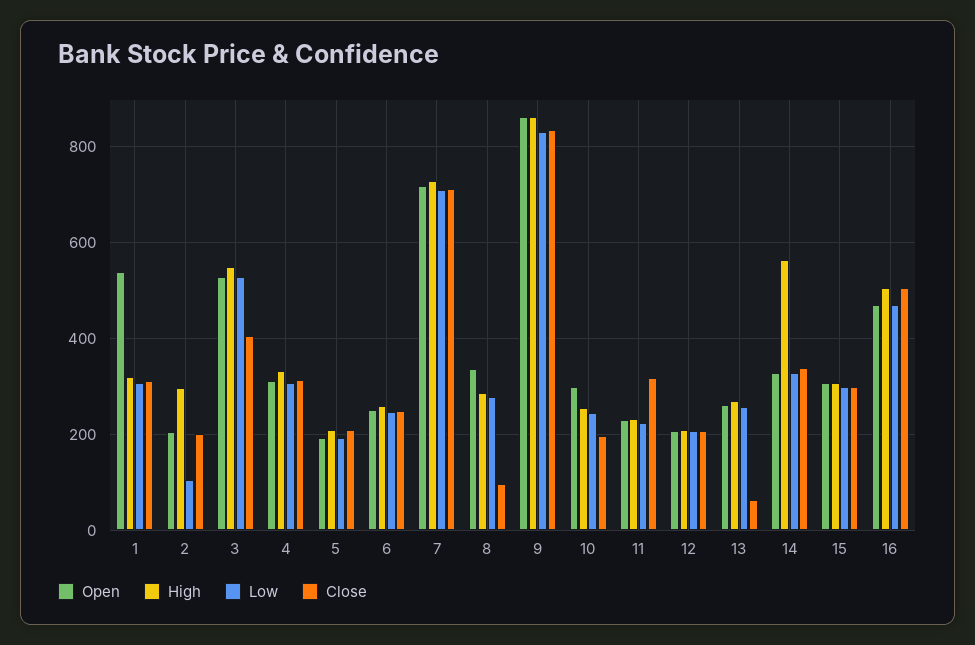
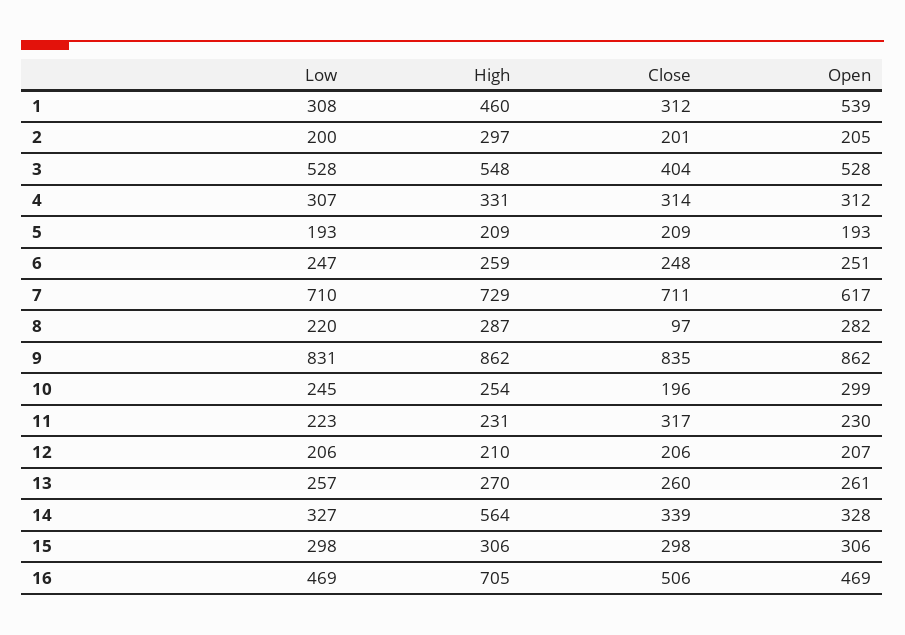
High, 1: 320 -> 460
Low, 2: 100 -> 200
Open, 7: 720 -> 617
Open, 8: 340 -> 282
Low, 8: 280 -> 220
Close, 13: 60 -> 260
High, 16: 500 -> 705

